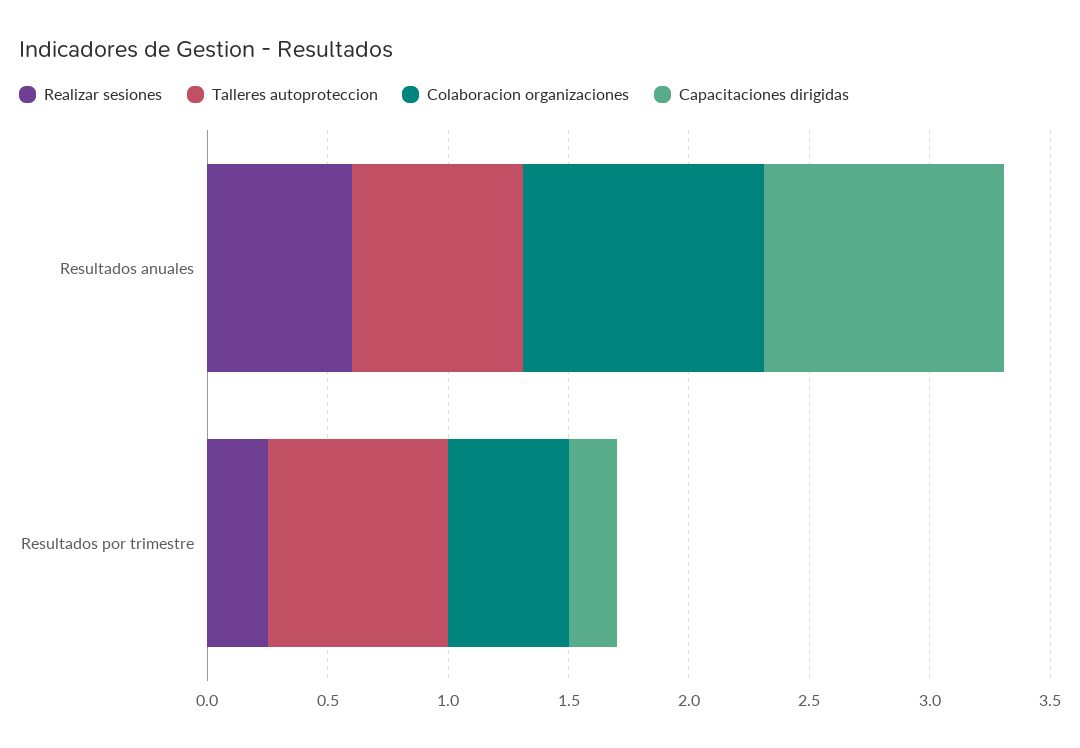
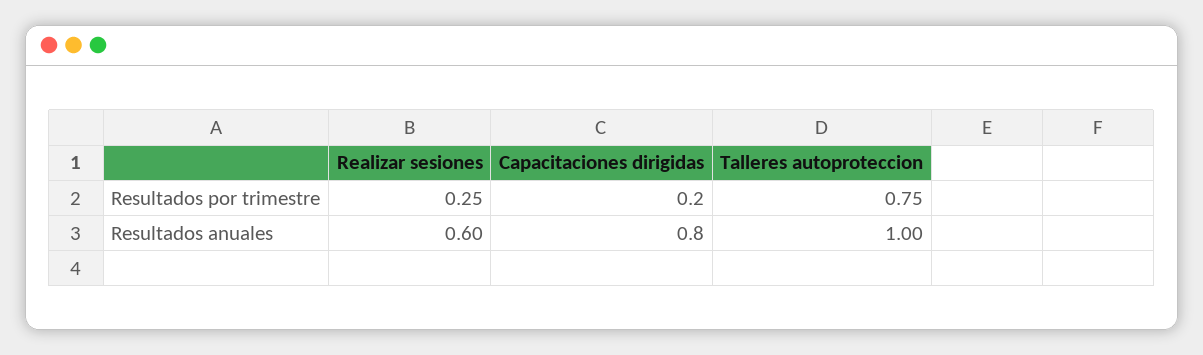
Talleres autoproteccion, Resultados anuales: 0.7 -> 1
Colaboracion organizaciones, Resultados anuales: 1 -> none
Capacitaciones dirigidas, Resultados anuales: 1 -> 0.8
Colaboracion organizaciones, Resultados por trimestre: 0.5 -> none

